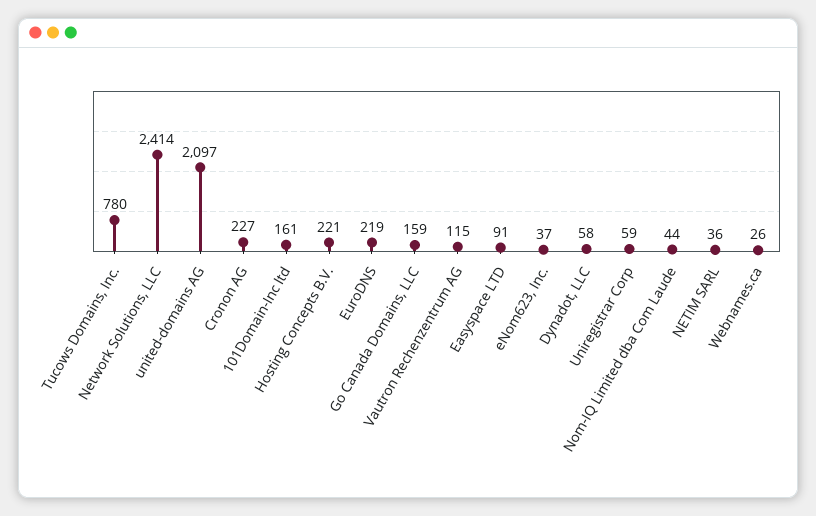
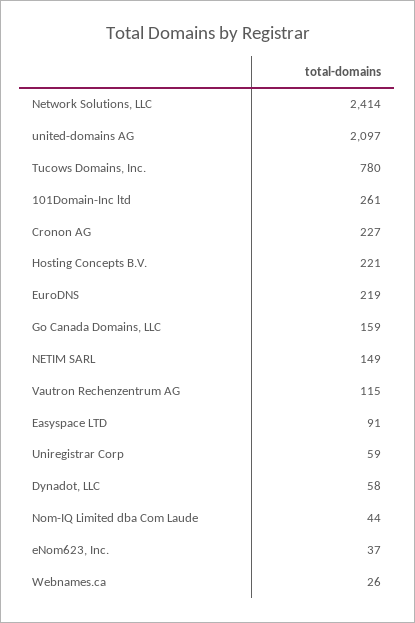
101Domain-Inc ltd: 161 -> 261
NETIM SARL: 36 -> 149

